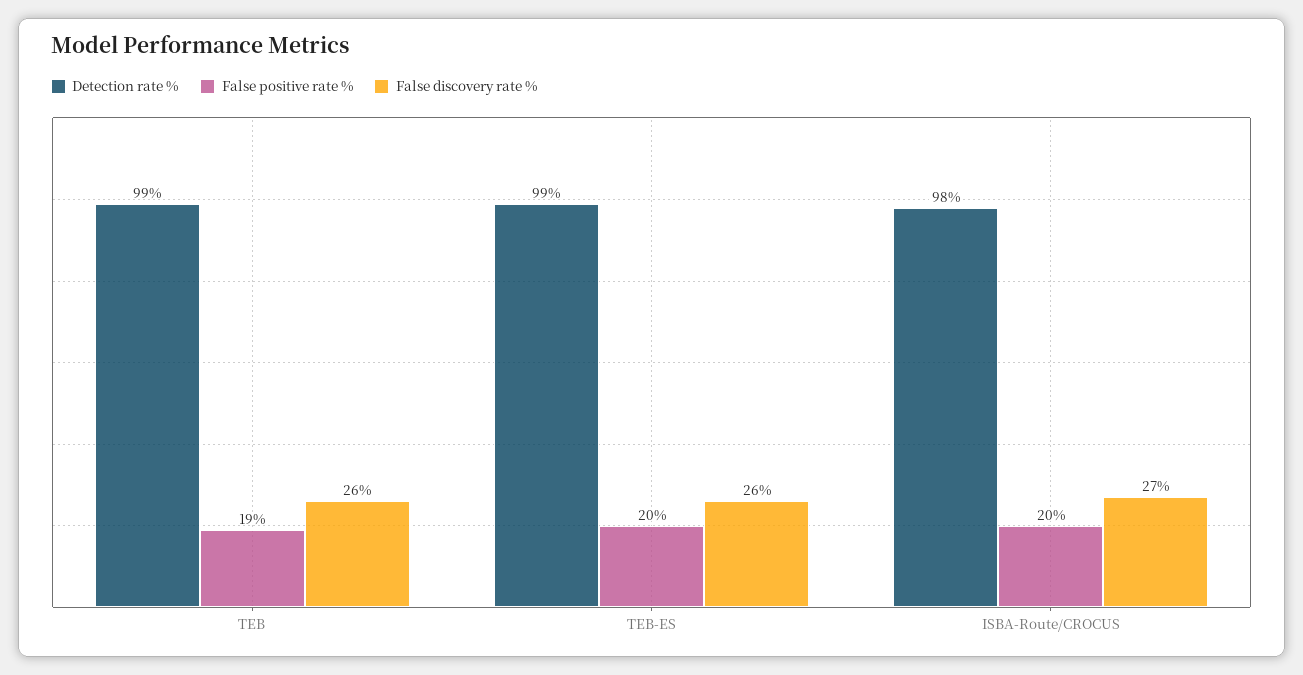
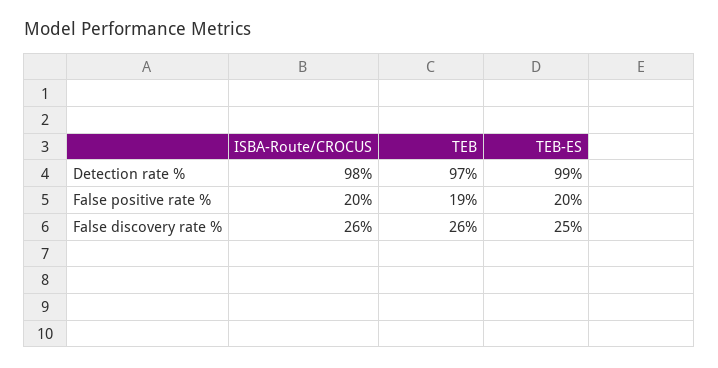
Detection rate %, TEB: 99 -> 97
False discovery rate %, TEB-ES: 26 -> 25
False discovery rate %, ISBA-Route/CROCUS: 27 -> 26

